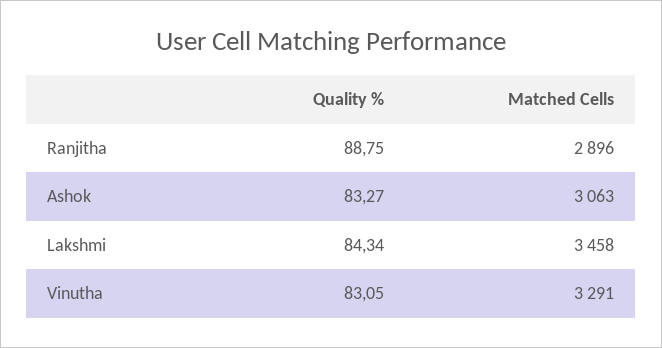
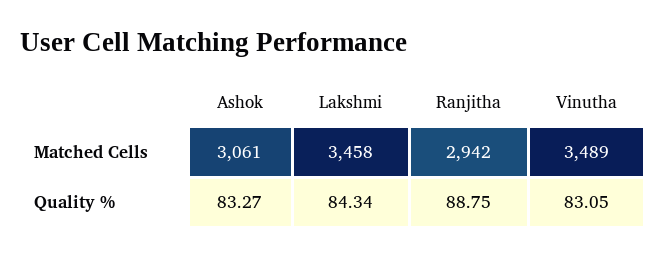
Matched Cells, Ranjitha: 2896 -> 2942
Matched Cells, Ashok: 3063 -> 3061
Matched Cells, Vinutha: 3291 -> 3489

